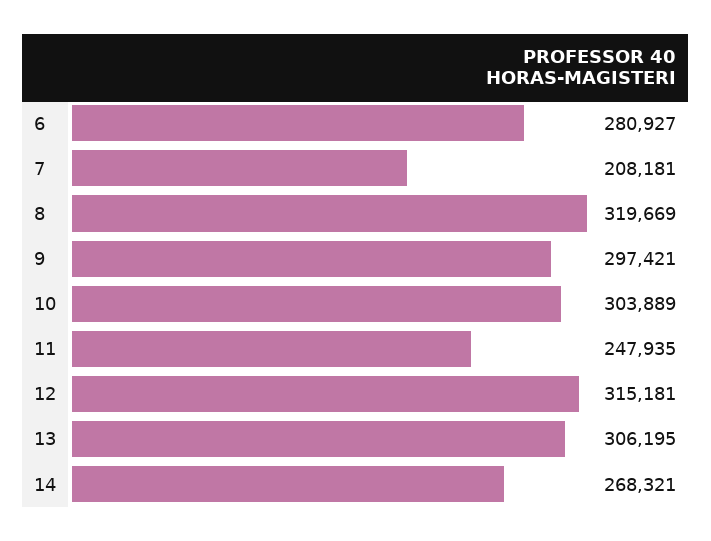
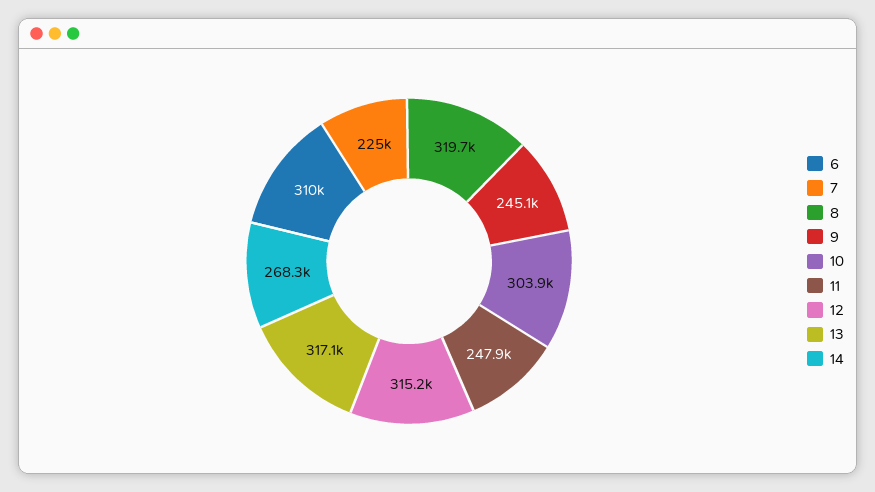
6: 280927 -> 310000
7: 208181 -> 225000
9: 297421 -> 245100
13: 306195 -> 317100

